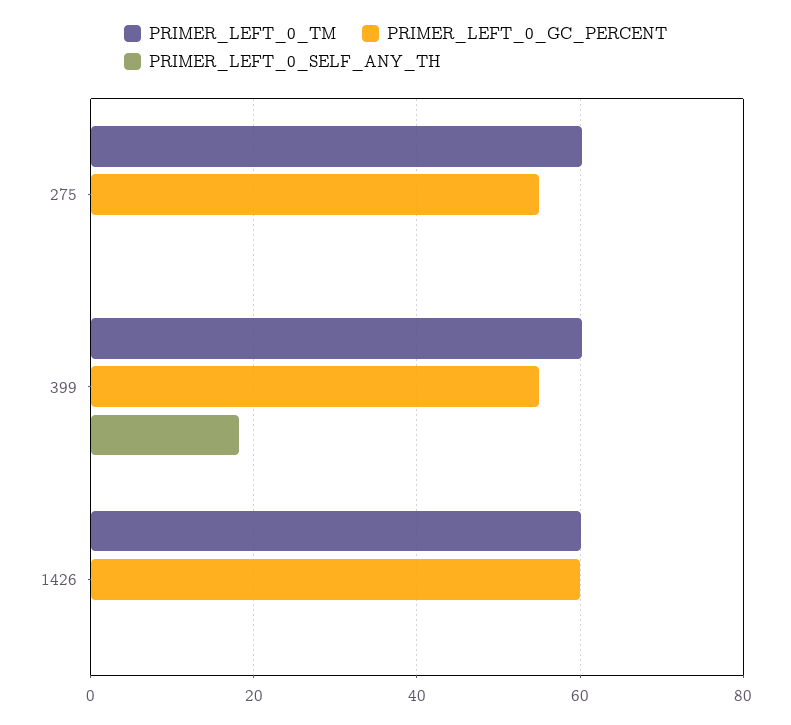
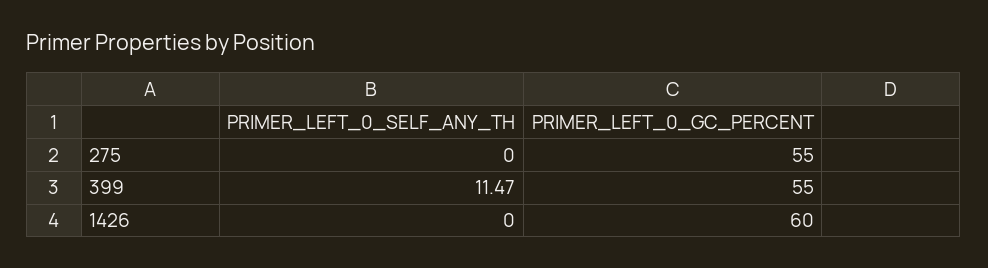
PRIMER_LEFT_0_TM, 275: 60 -> none
PRIMER_LEFT_0_TM, 399: 60 -> none
PRIMER_LEFT_0_SELF_ANY_TH, 399: 18 -> 11.47
PRIMER_LEFT_0_TM, 1426: 60 -> none

